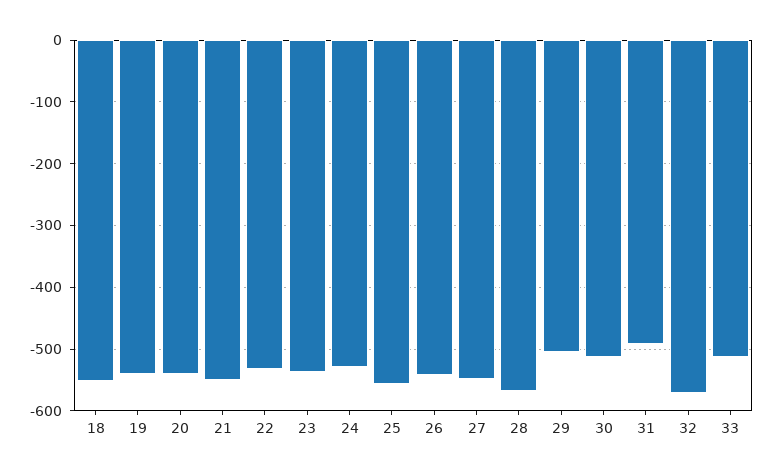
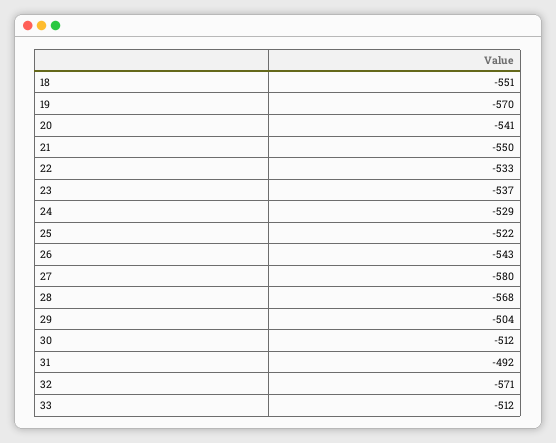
19: -540 -> -570
25: -560 -> -522
27: -550 -> -580

